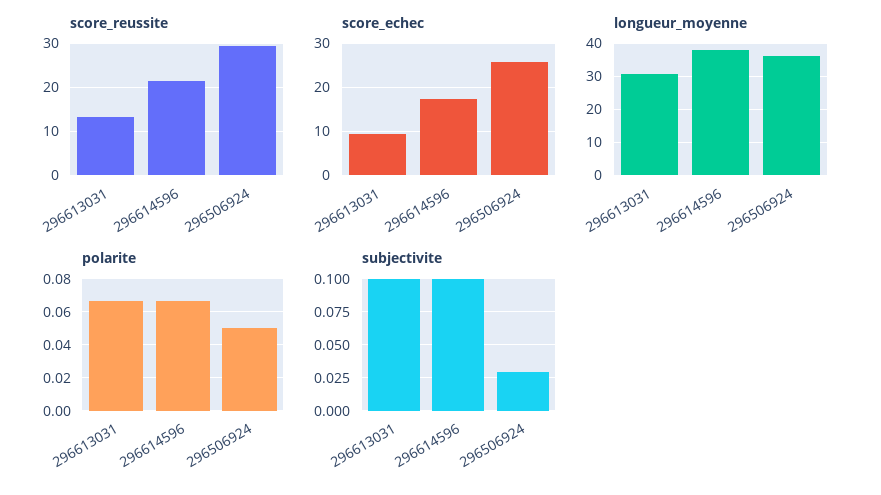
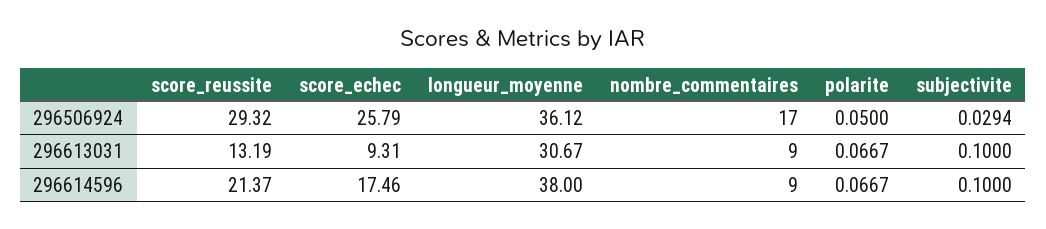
nombre_commentaires, 296506924: none -> 17
nombre_commentaires, 296613031: none -> 9
nombre_commentaires, 296614596: none -> 9

